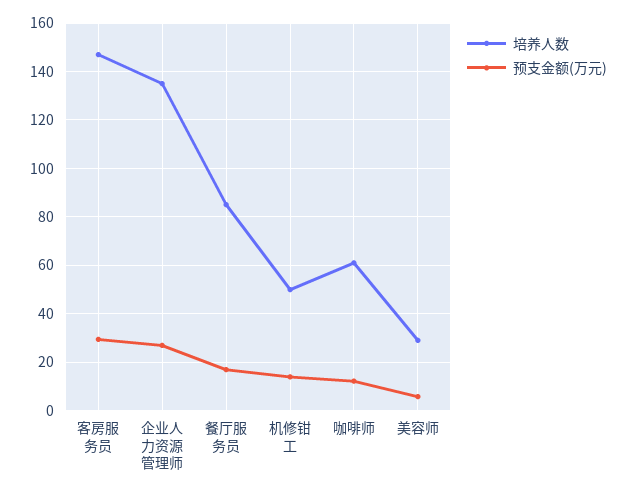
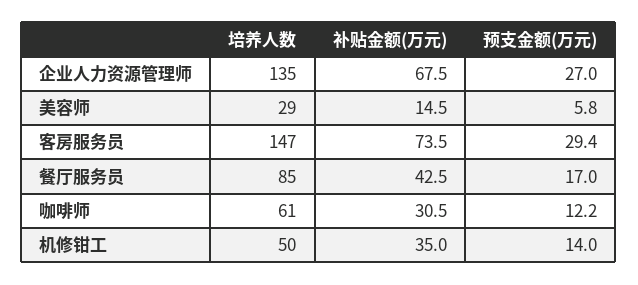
补贴金额(万元), 企业人力资源管理师: none -> 67.5
补贴金额(万元), 美容师: none -> 14.5
补贴金额(万元), 客房服务员: none -> 73.5
补贴金额(万元), 餐厅服务员: none -> 42.5
补贴金额(万元), 咖啡师: none -> 30.5
补贴金额(万元), 机修钳工: none -> 35

